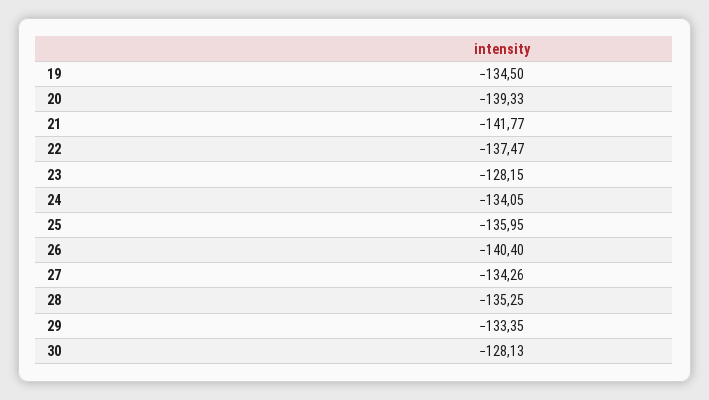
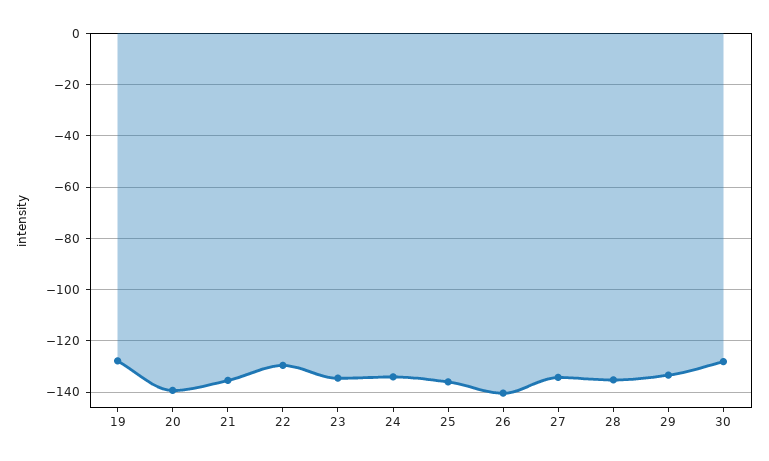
19: -134.5 -> -127.5
21: -141.77 -> -135
22: -137.47 -> -130
23: -128.15 -> -135

